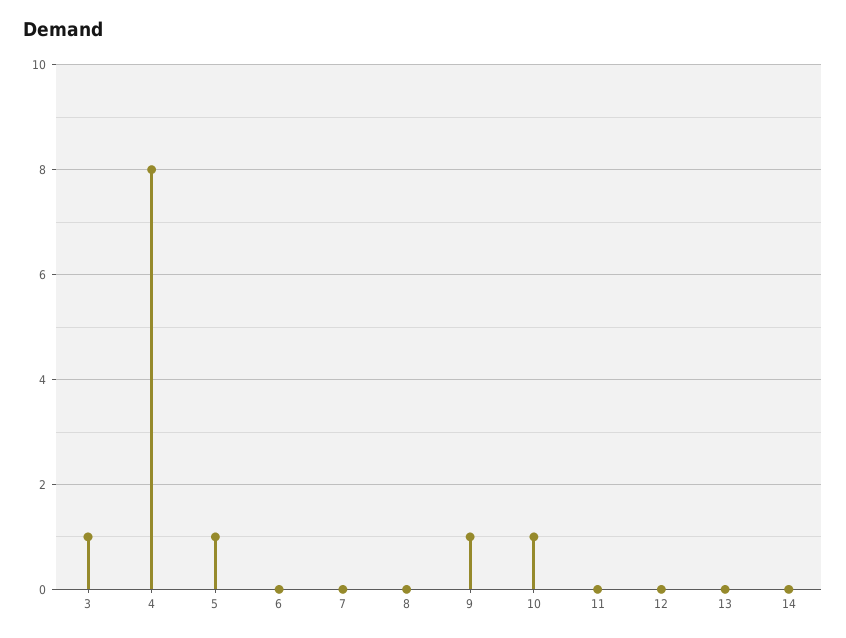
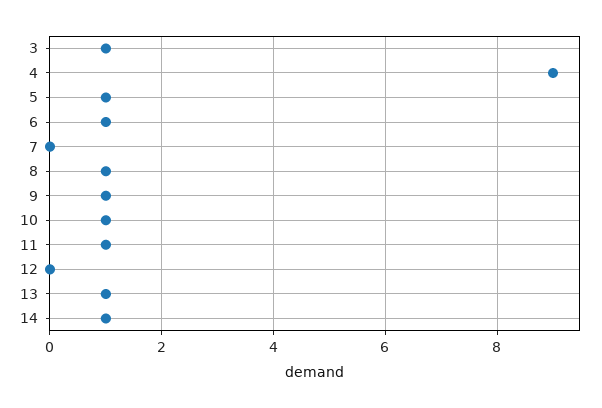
4: 8 -> 9
6: 0 -> 1
8: 0 -> 1
11: 0 -> 1
13: 0 -> 1
14: 0 -> 1

